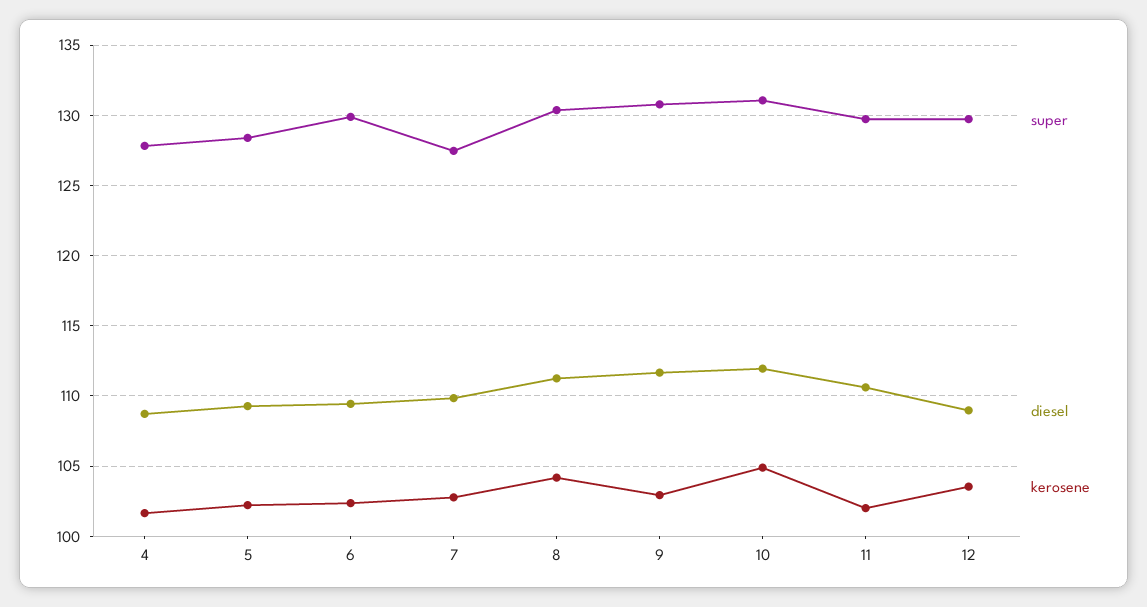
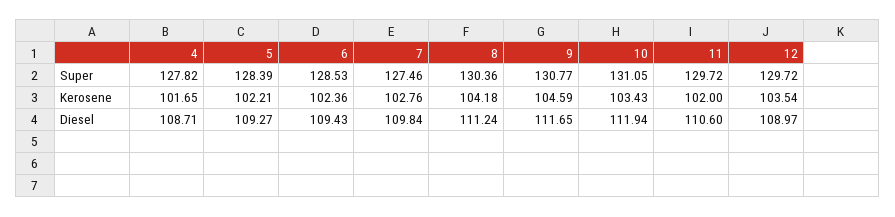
super, 6: 130 -> 128.53
kerosene, 9: 103 -> 104.59
kerosene, 10: 105 -> 103.43

